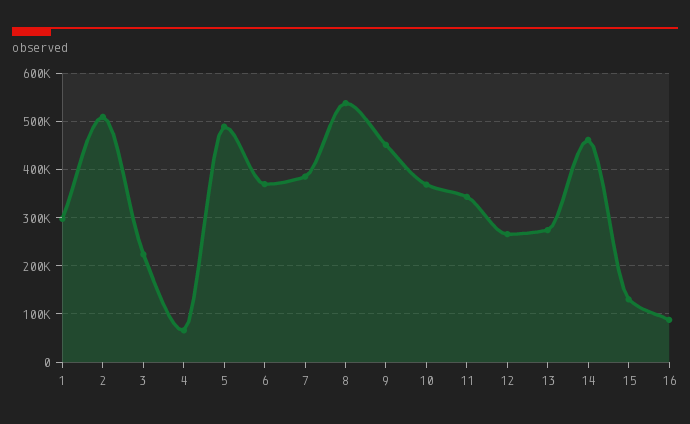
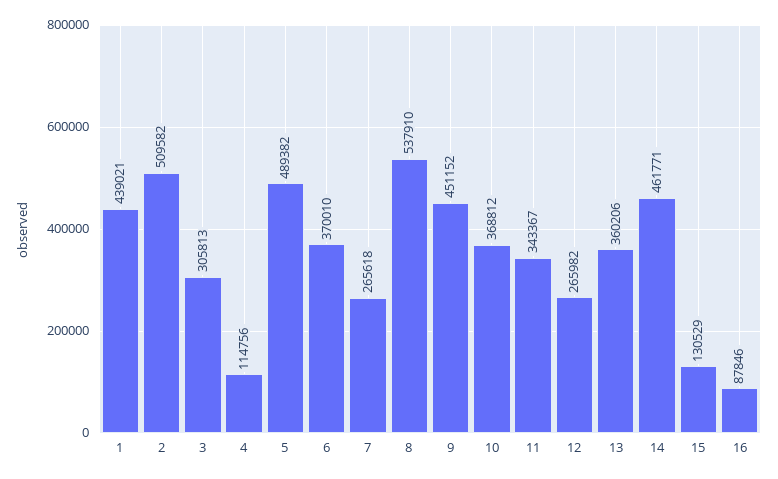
1: 300000 -> 439021
3: 220000 -> 305813
4: 60000 -> 114756
7: 380000 -> 265618
13: 280000 -> 360206

